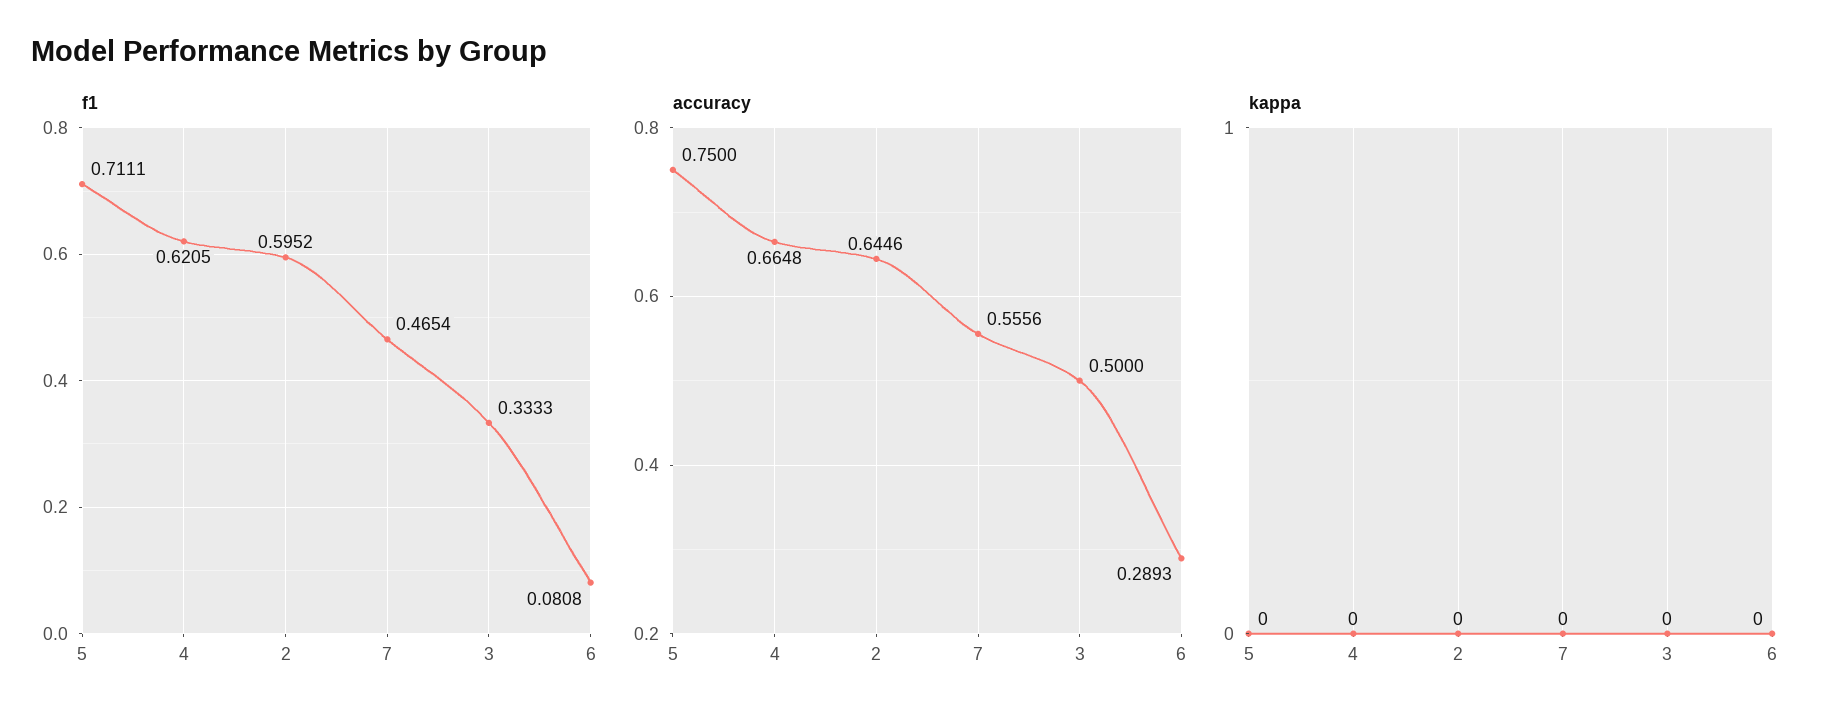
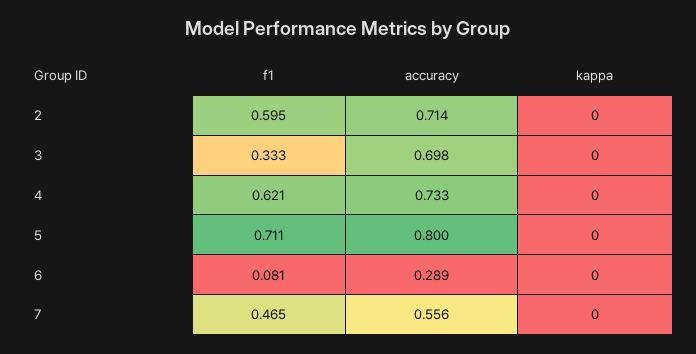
accuracy, 5: 0.75 -> 0.8
accuracy, 4: 0.6648 -> 0.733
accuracy, 2: 0.6446 -> 0.714
accuracy, 3: 0.5 -> 0.698

